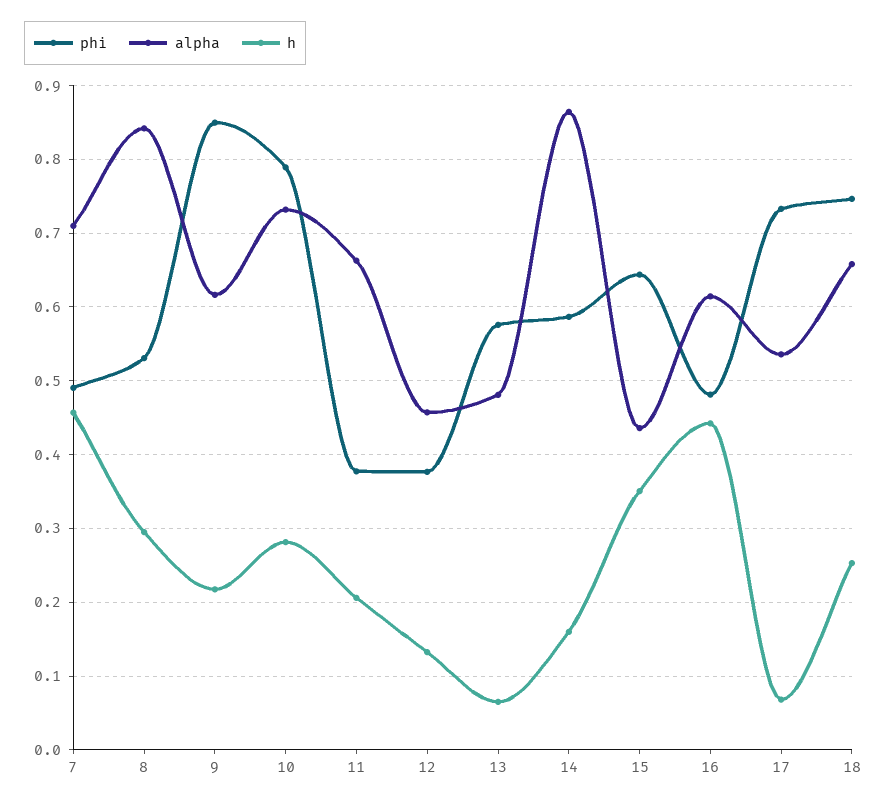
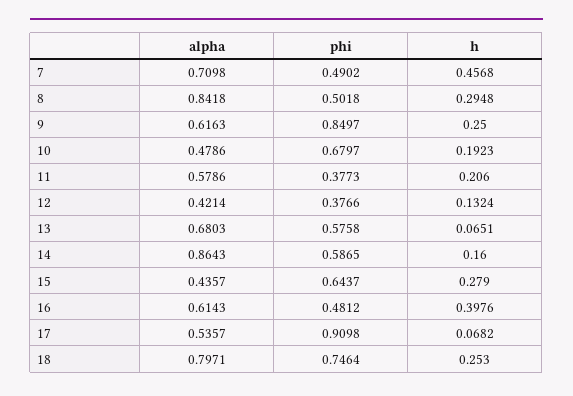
phi, 8: 0.53 -> 0.5018
h, 9: 0.22 -> 0.25
phi, 10: 0.79 -> 0.6797
alpha, 10: 0.73 -> 0.4786
h, 10: 0.28 -> 0.1923
alpha, 11: 0.66 -> 0.5786
alpha, 12: 0.46 -> 0.4214
alpha, 13: 0.48 -> 0.6803
h, 15: 0.35 -> 0.279
h, 16: 0.44 -> 0.3976
phi, 17: 0.73 -> 0.9098
alpha, 18: 0.66 -> 0.7971

